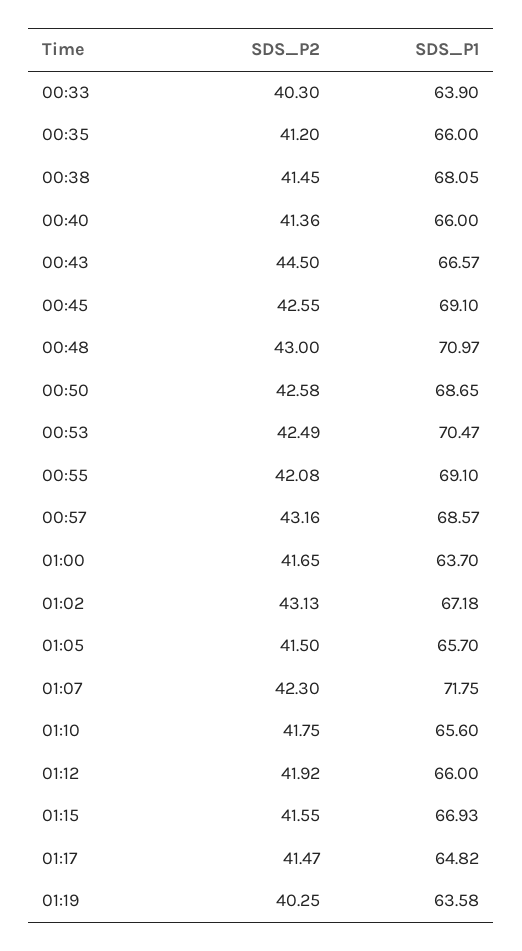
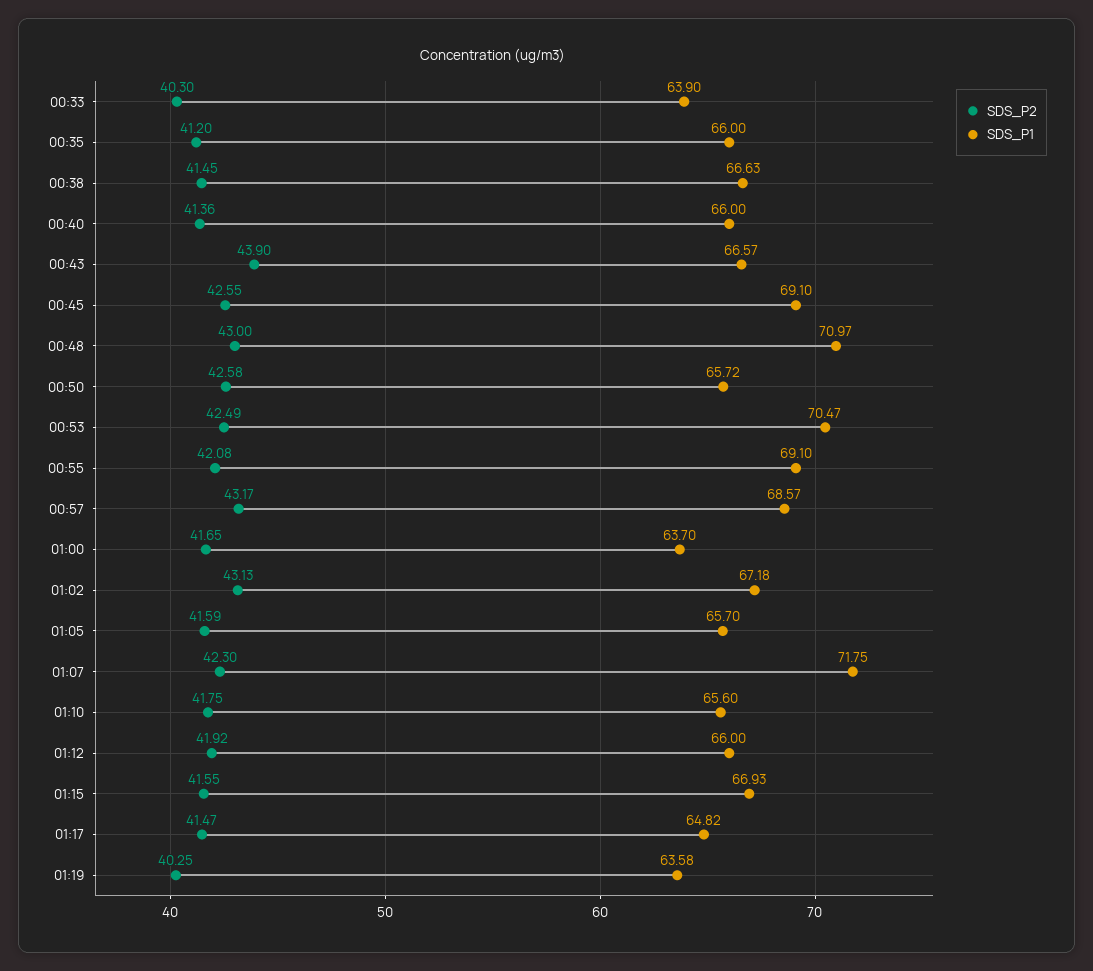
SDS_P1, 00:38: 68.05 -> 66.63
SDS_P2, 00:43: 44.5 -> 43.9
SDS_P1, 00:50: 68.65 -> 65.72
SDS_P2, 00:57: 43.16 -> 43.17
SDS_P2, 01:05: 41.5 -> 41.59

